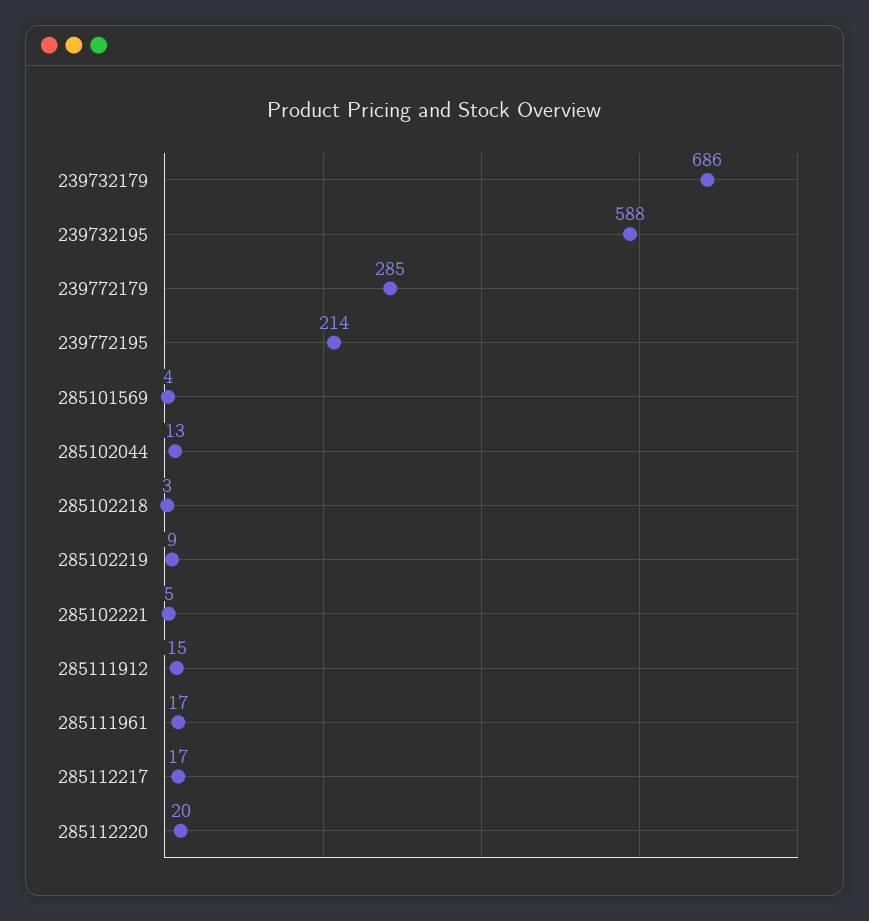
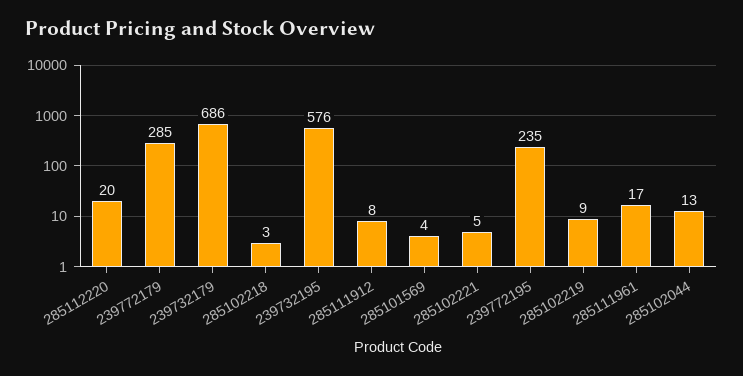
239732195: 588 -> 576
239772195: 214 -> 235
285111912: 15 -> 8
285112217: 17 -> none

